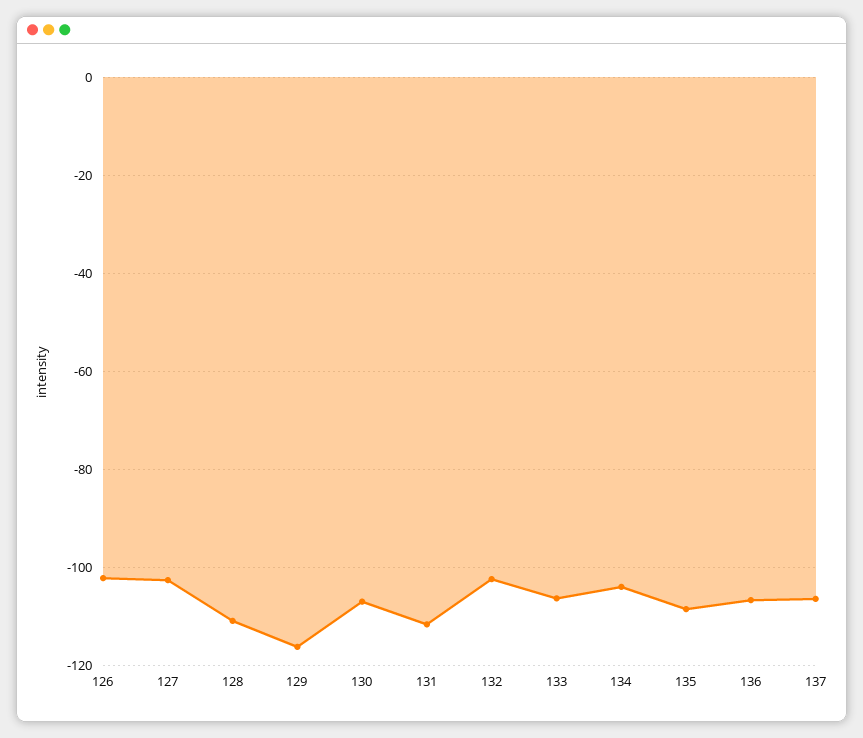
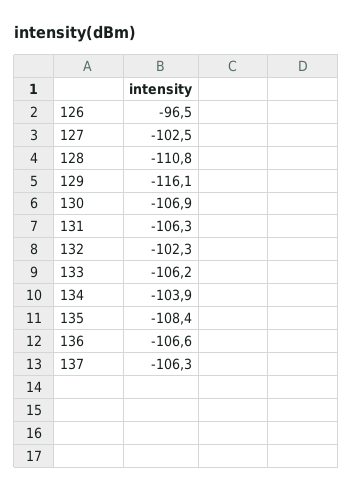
126: -102 -> -96.5
131: -112 -> -106.3

